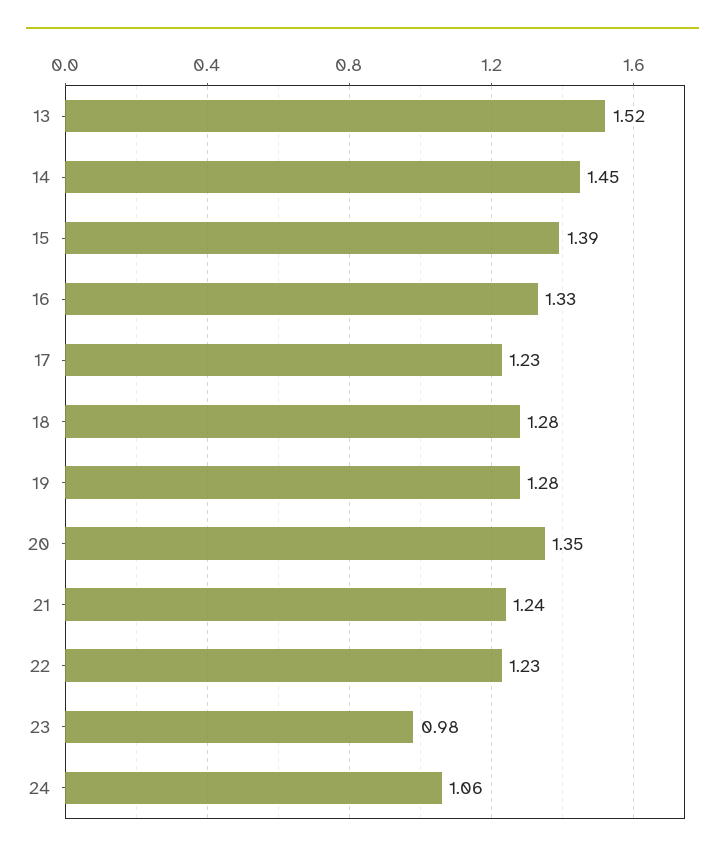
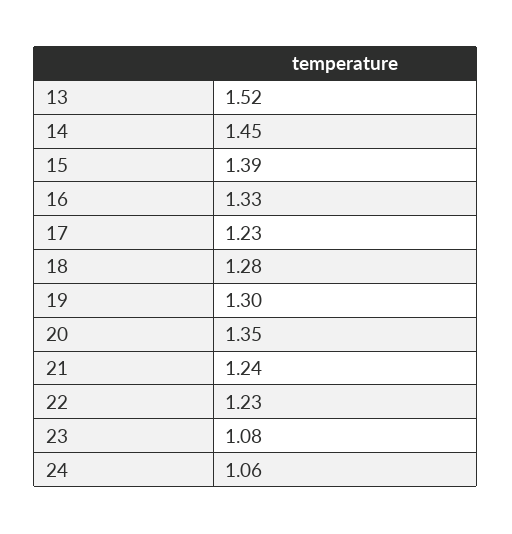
19: 1.28 -> 1.3
23: 0.98 -> 1.08

